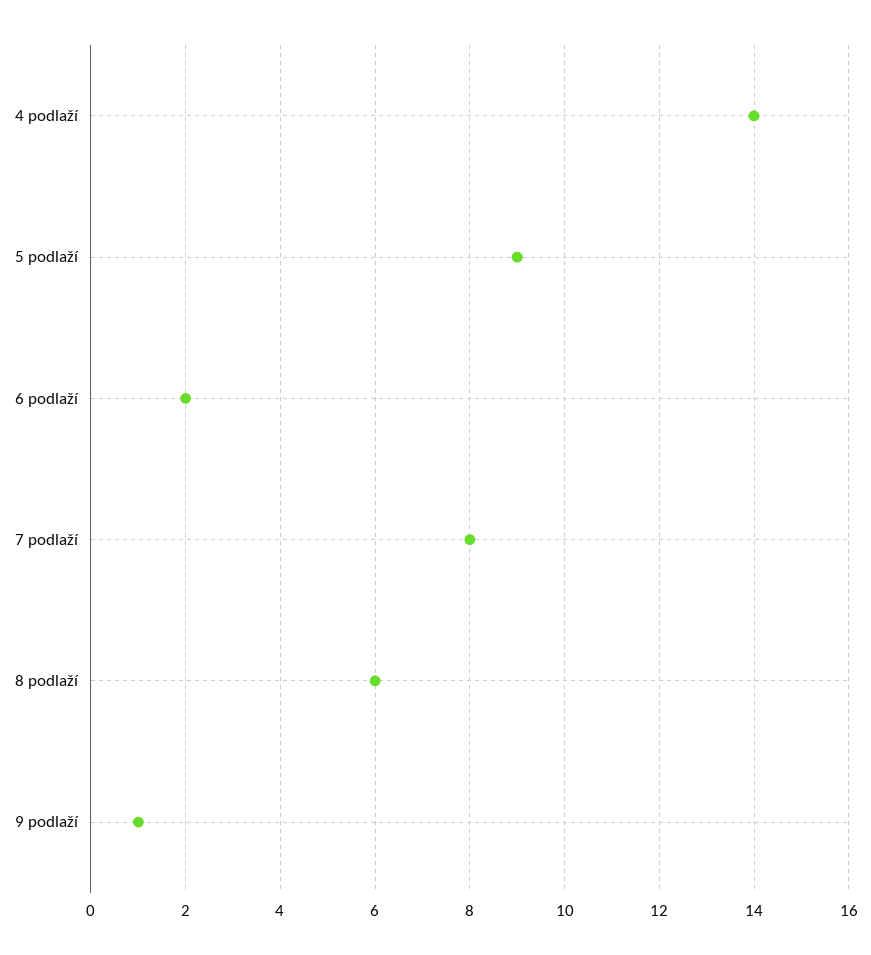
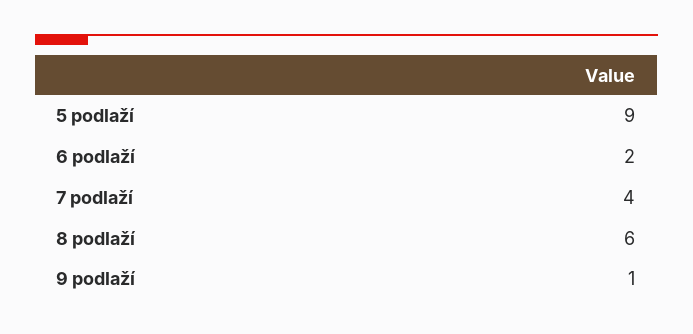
4 podlaží: 14 -> none
7 podlaží: 8 -> 4

